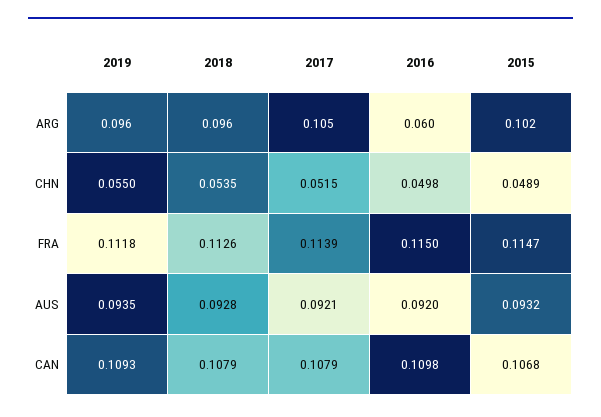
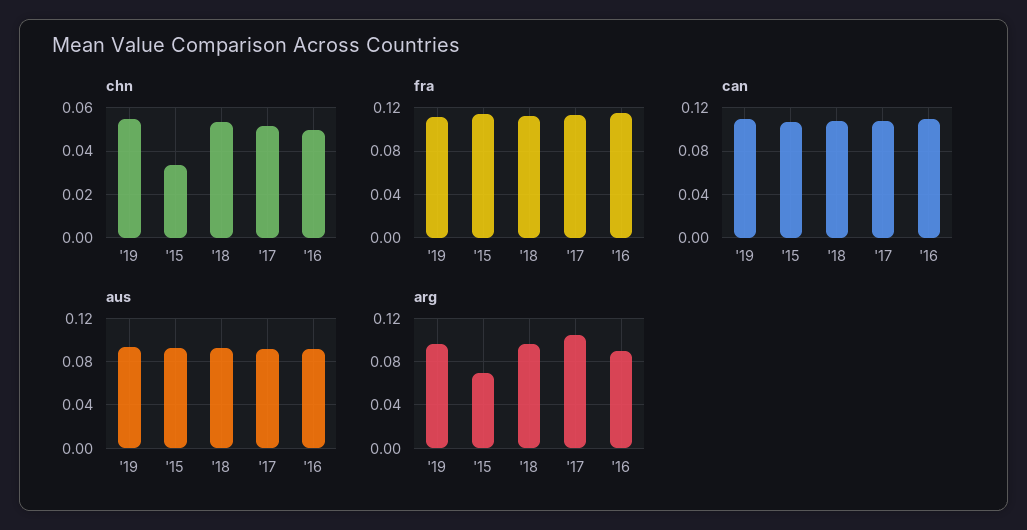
ARG, 2016: 0.06 -> 0.09
ARG, 2015: 0.102 -> 0.07
CHN, 2015: 0.0489 -> 0.035

